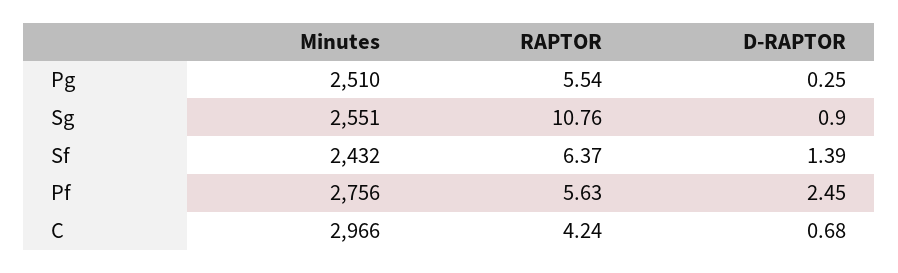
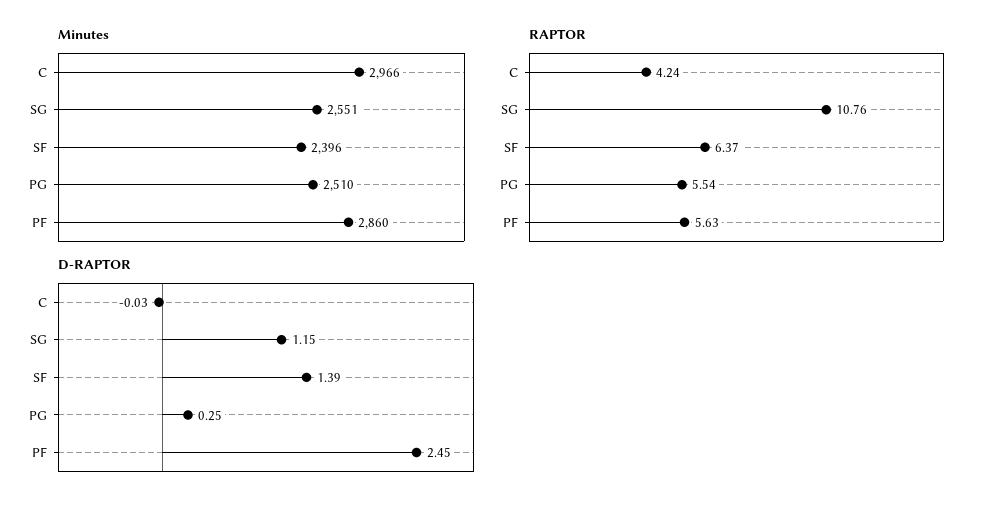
D-RAPTOR, Sg: 0.9 -> 1.15
Minutes, Sf: 2432 -> 2396
Minutes, Pf: 2756 -> 2860
D-RAPTOR, C: 0.68 -> -0.03

